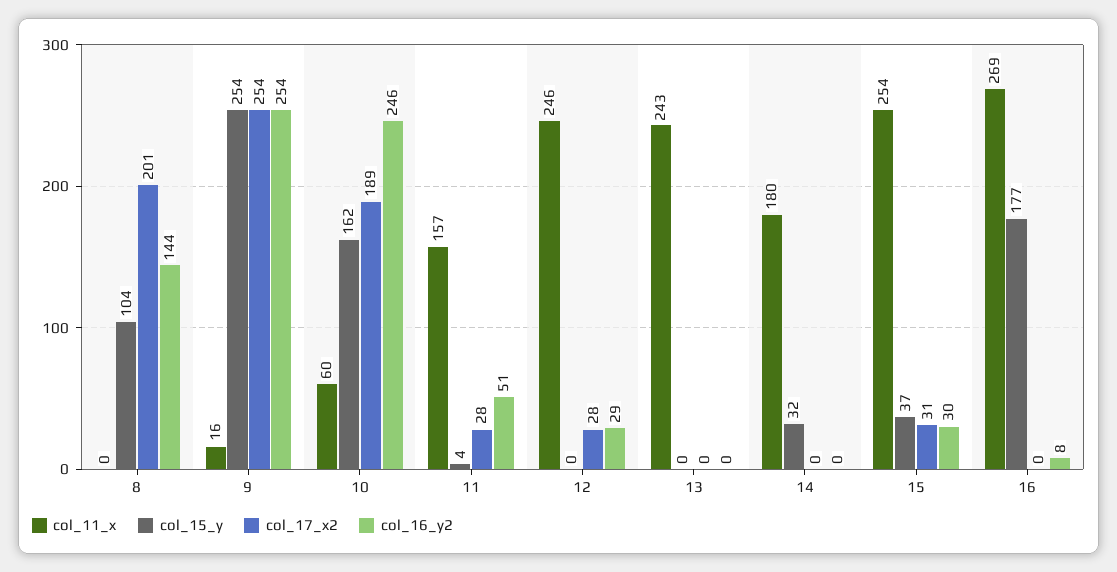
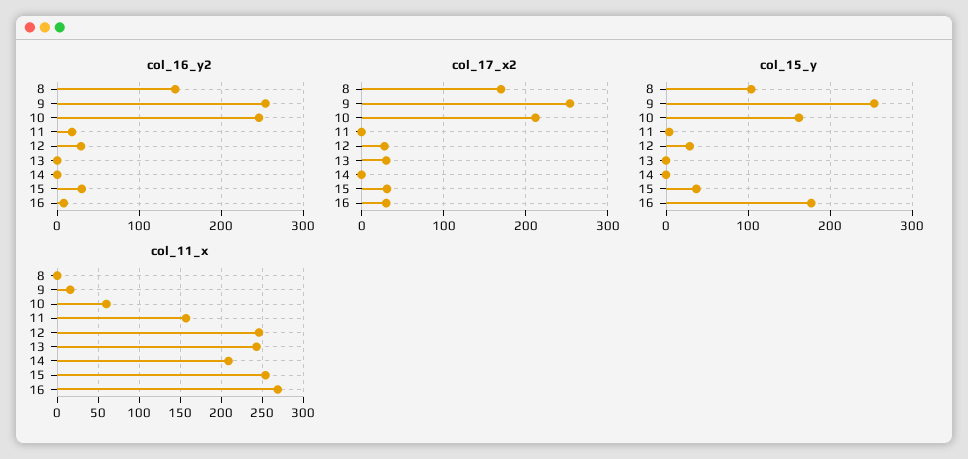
col_17_x2, 8: 201 -> 170
col_17_x2, 10: 189 -> 210
col_17_x2, 11: 28 -> 0
col_16_y2, 11: 51 -> 20
col_15_y, 12: 0 -> 30
col_17_x2, 13: 0 -> 30
col_11_x, 14: 180 -> 210
col_15_y, 14: 32 -> 0
col_17_x2, 16: 0 -> 30

